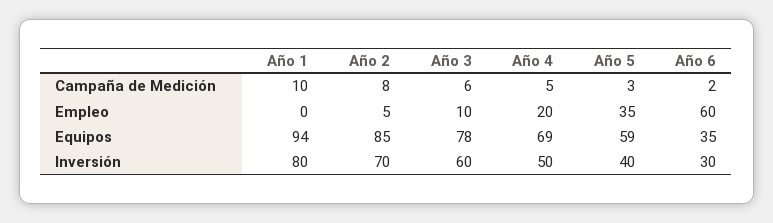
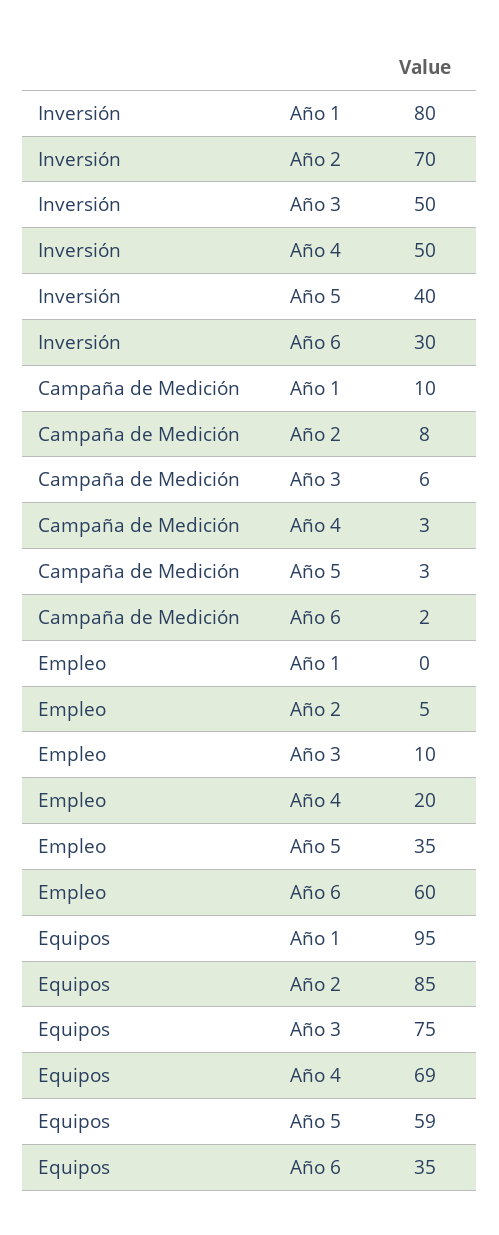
Año 4, Campaña de Medición: 5 -> 3
Año 1, Equipos: 94 -> 95
Año 3, Equipos: 78 -> 75
Año 3, Inversión: 60 -> 50

